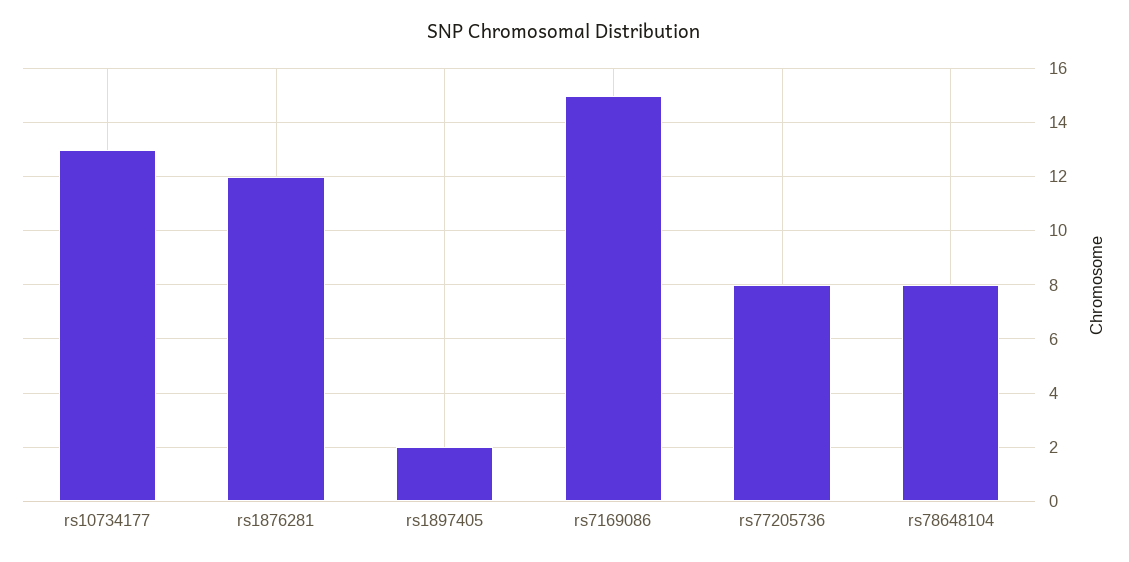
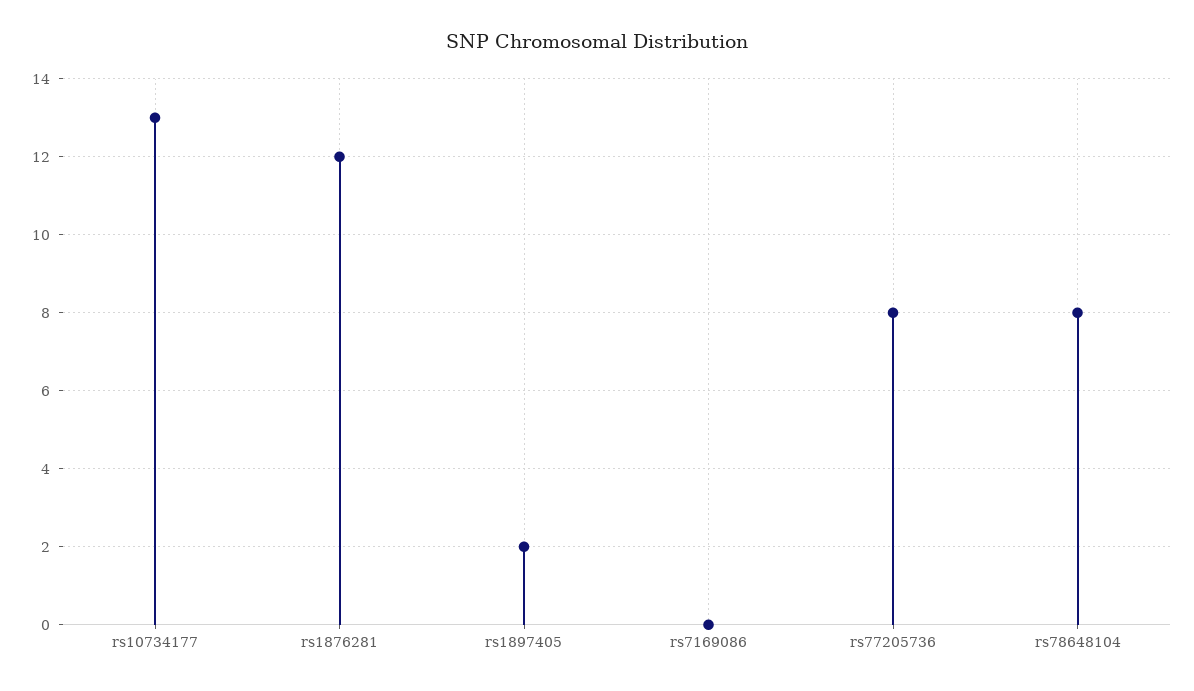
rs7169086: 15 -> 0

